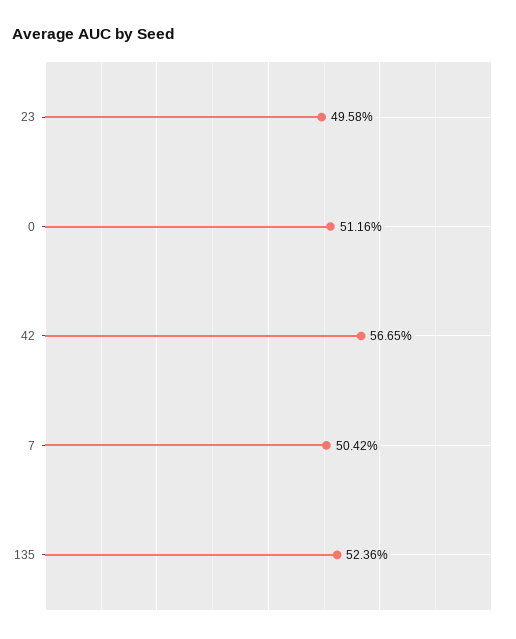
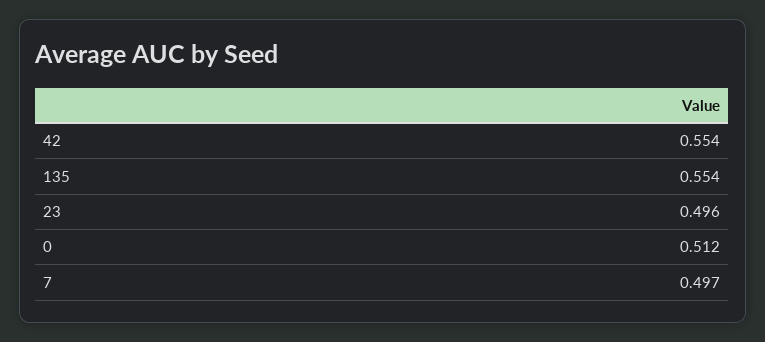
42: 0.5665 -> 0.554
7: 0.5042 -> 0.497
135: 0.5236 -> 0.554

